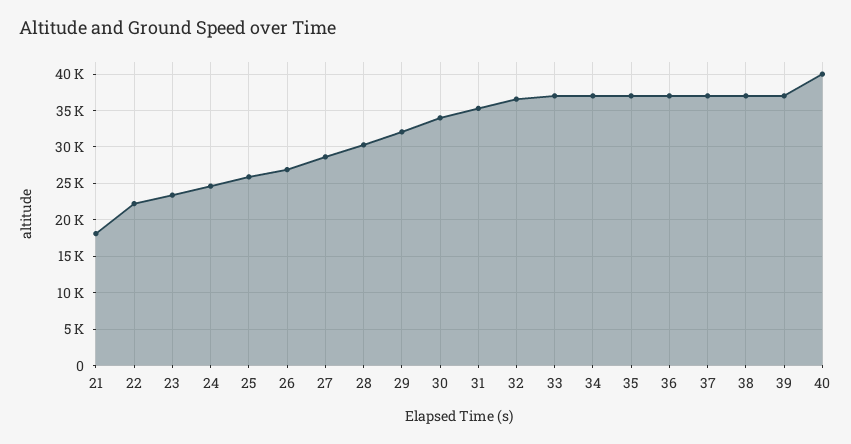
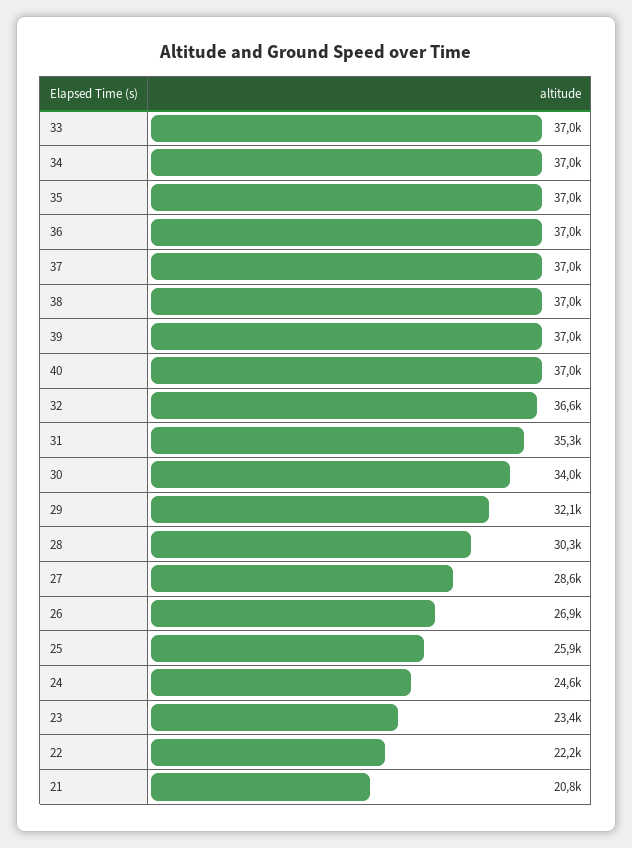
21: 18000 -> 20800
40: 40000 -> 37000

